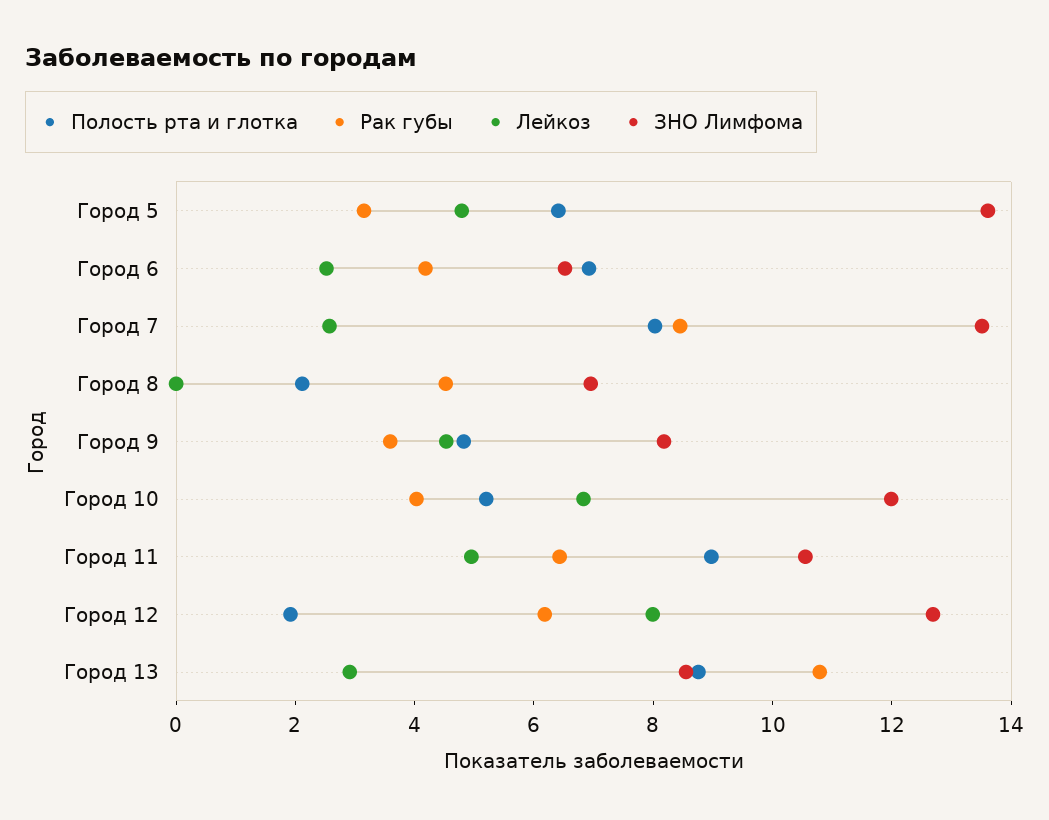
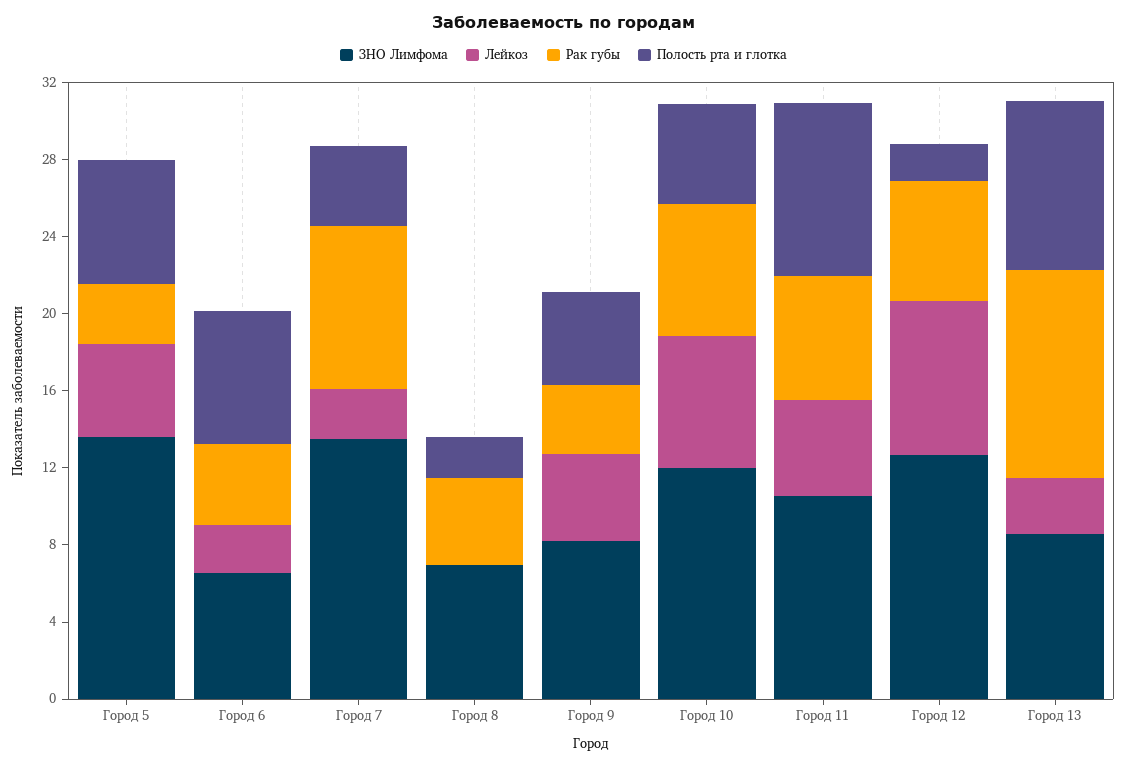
Полость рта и глотка, Город 7: 8 -> 4
Рак губы, Город 10: 4 -> 7

